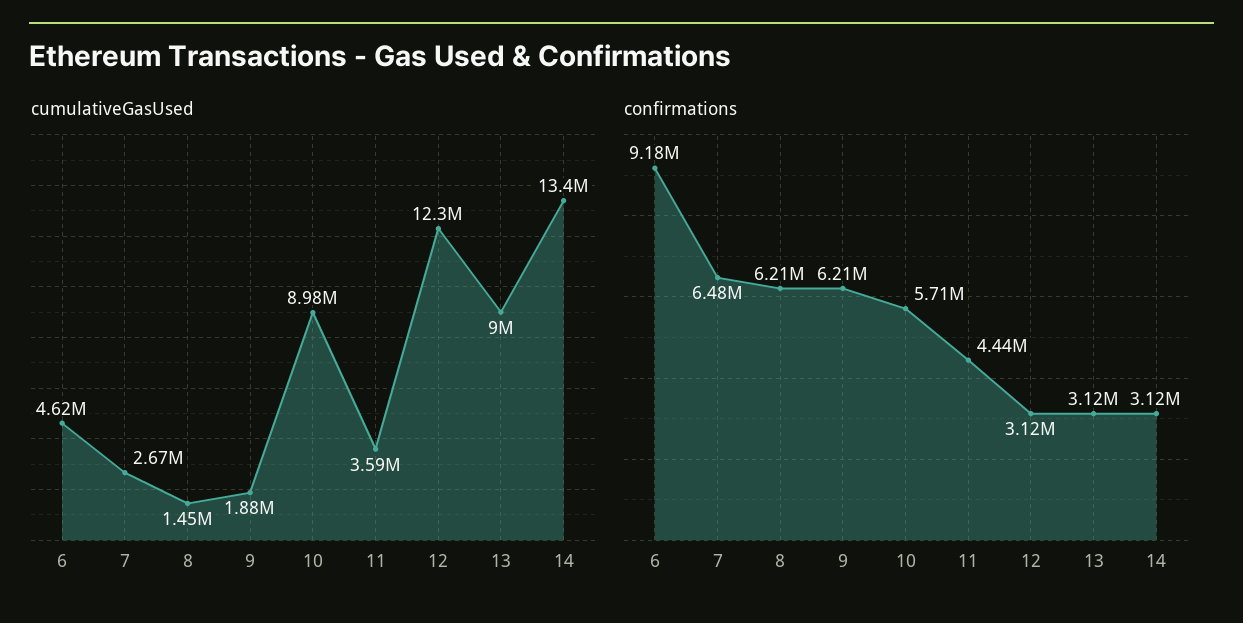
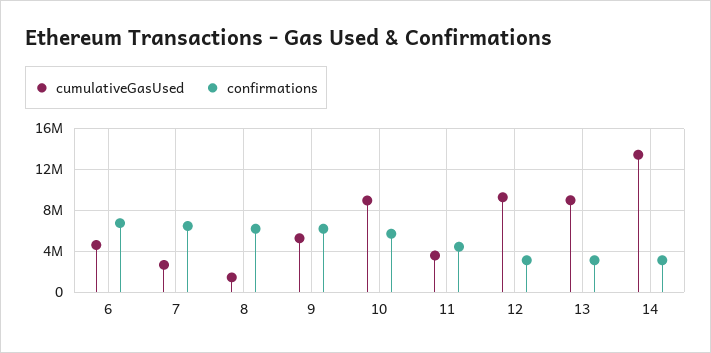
cumulativeGasUsed, 9: 1880000 -> 5000000
cumulativeGasUsed, 12: 12300000 -> 9000000
confirmations, 6: 9180000 -> 7000000

